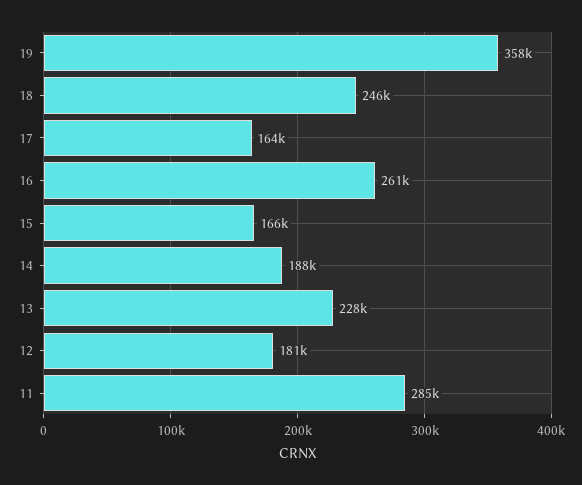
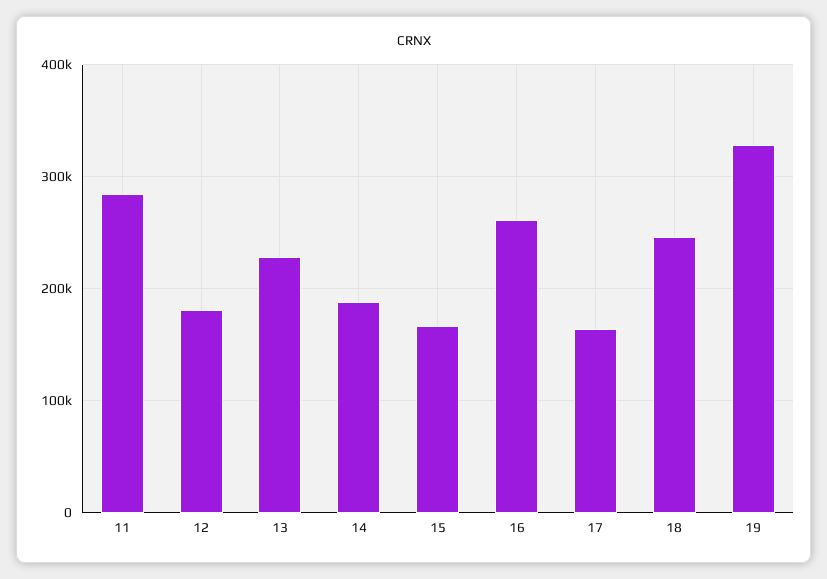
19: 358000 -> 330000

